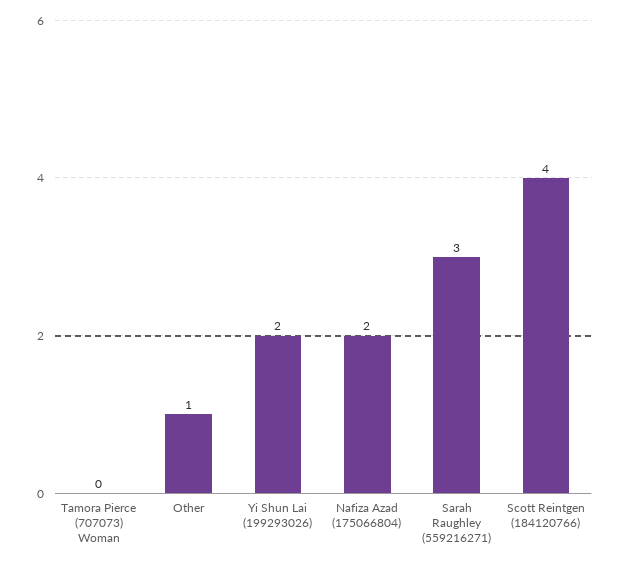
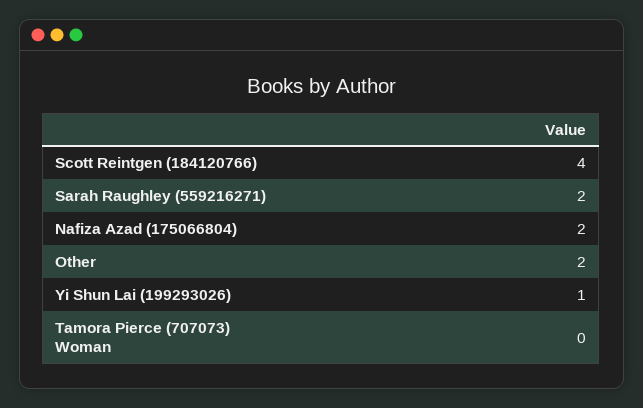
Other: 1 -> 2
Yi Shun Lai (199293026): 2 -> 1
Sarah Raughley (559216271): 3 -> 2

